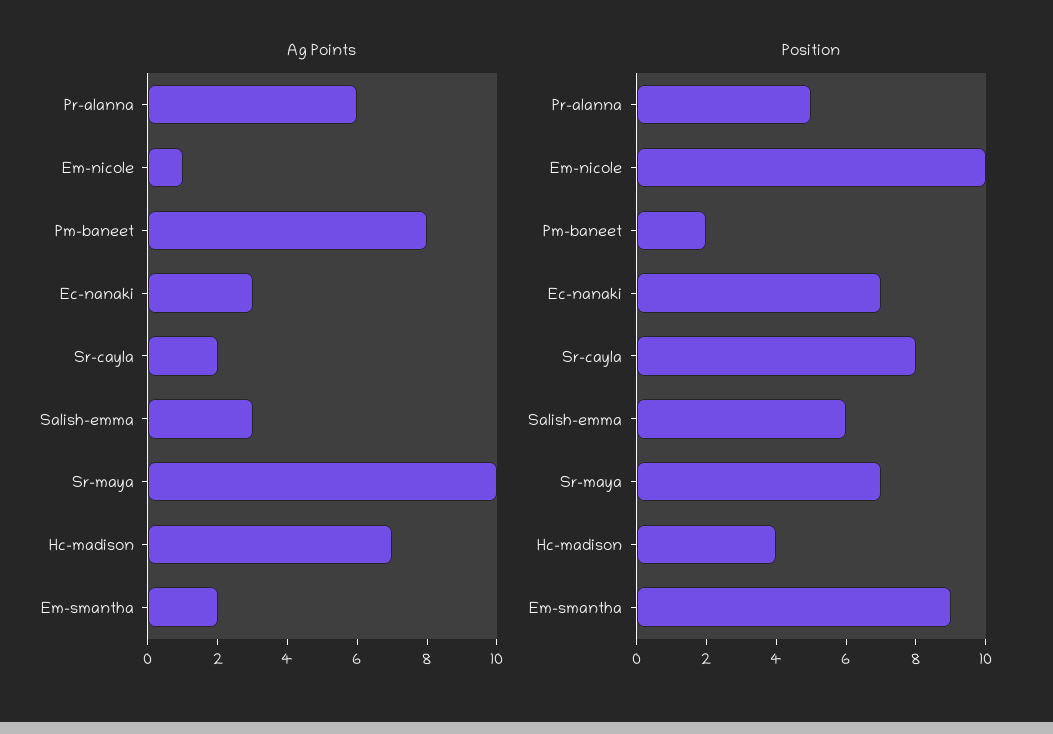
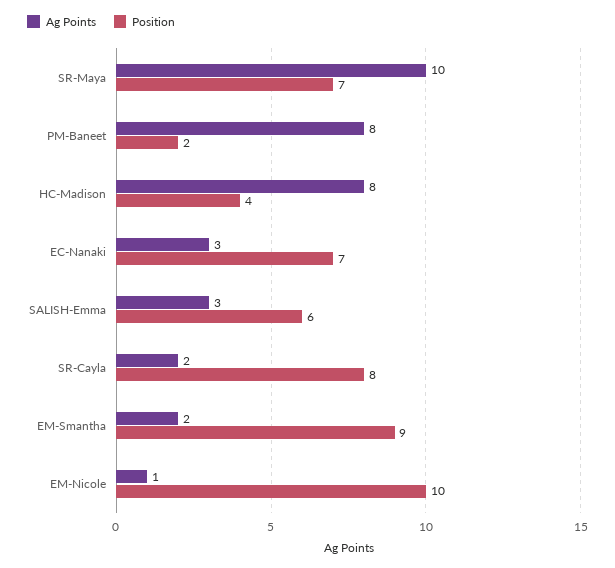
Ag Points, Pr-alanna: 6 -> none
Ag Points, Hc-madison: 7 -> 8
Position, Pr-alanna: 5 -> none

